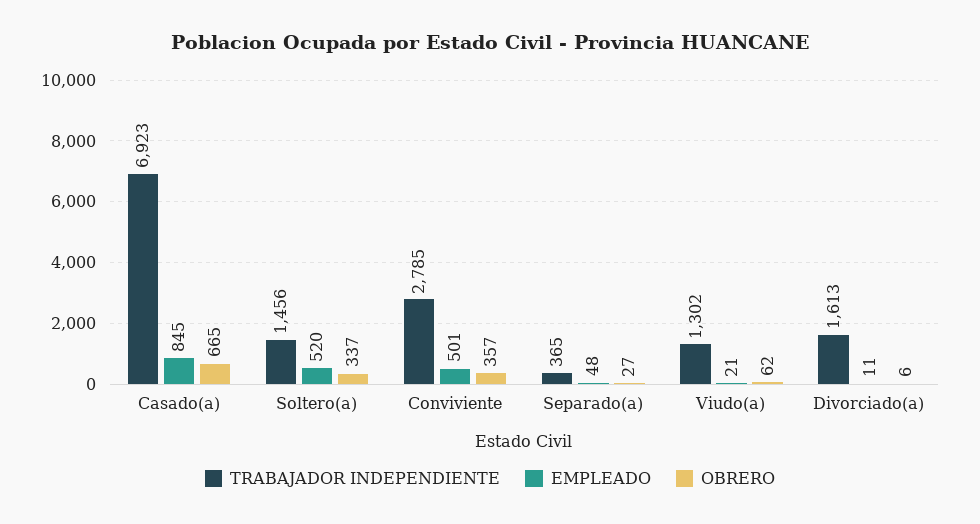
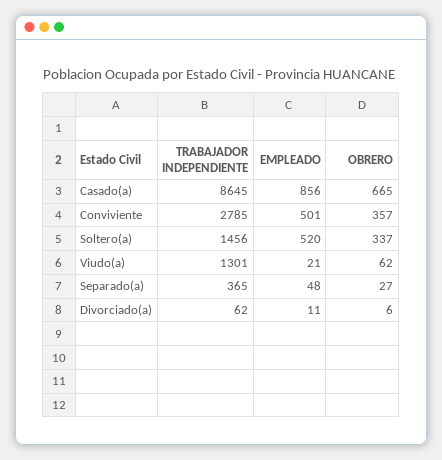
TRABAJADOR INDEPENDIENTE, Casado(a): 6923 -> 8645
EMPLEADO, Casado(a): 845 -> 856
TRABAJADOR INDEPENDIENTE, Viudo(a): 1302 -> 1301
TRABAJADOR INDEPENDIENTE, Divorciado(a): 1613 -> 62

